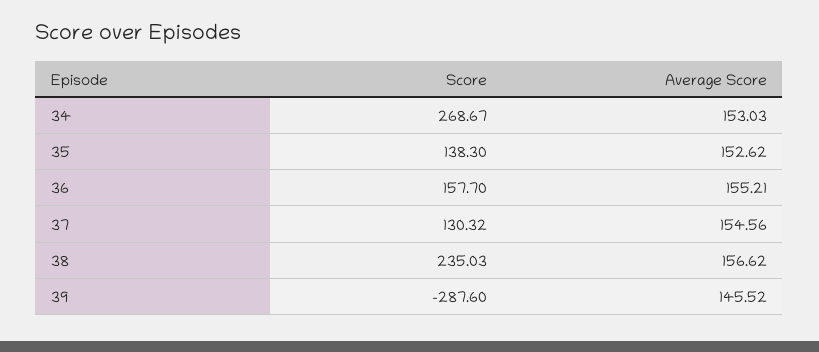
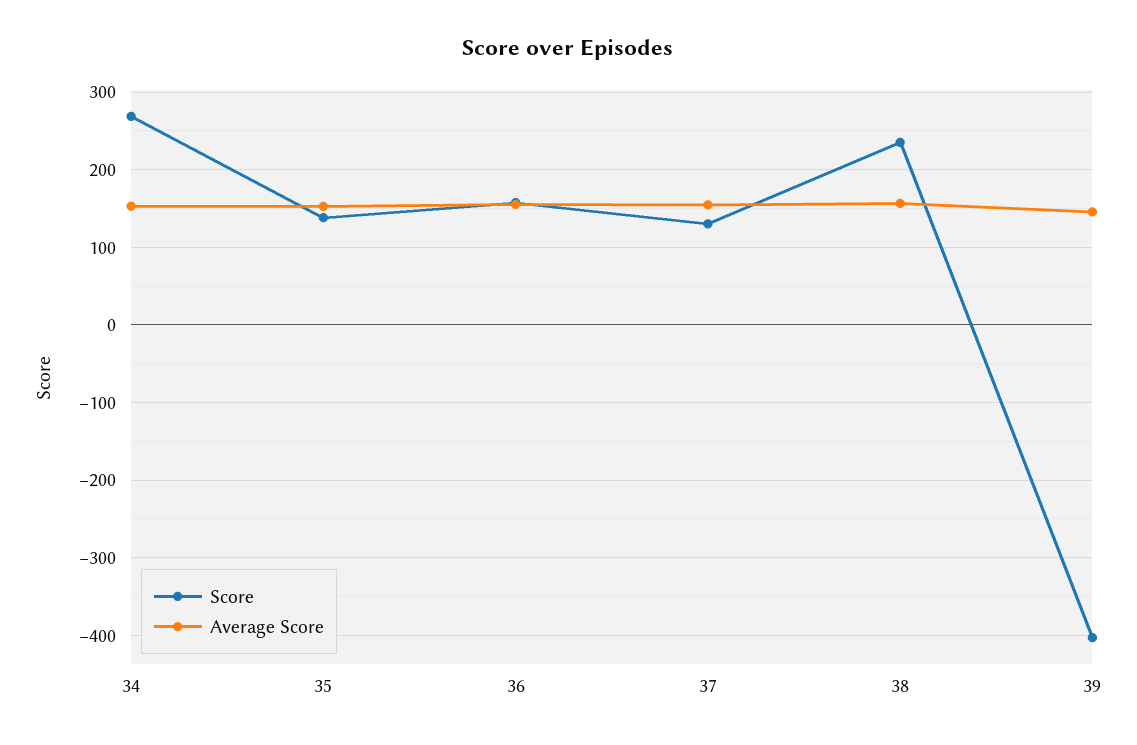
Score, 39: -287.6 -> -400

